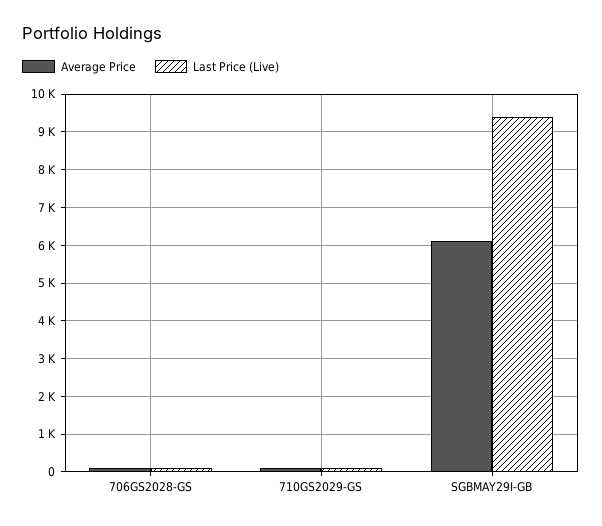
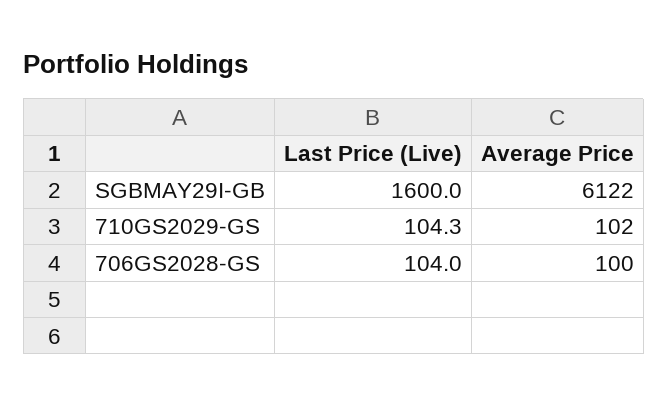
Last Price (Live), SGBMAY29I-GB: 9400 -> 1600

